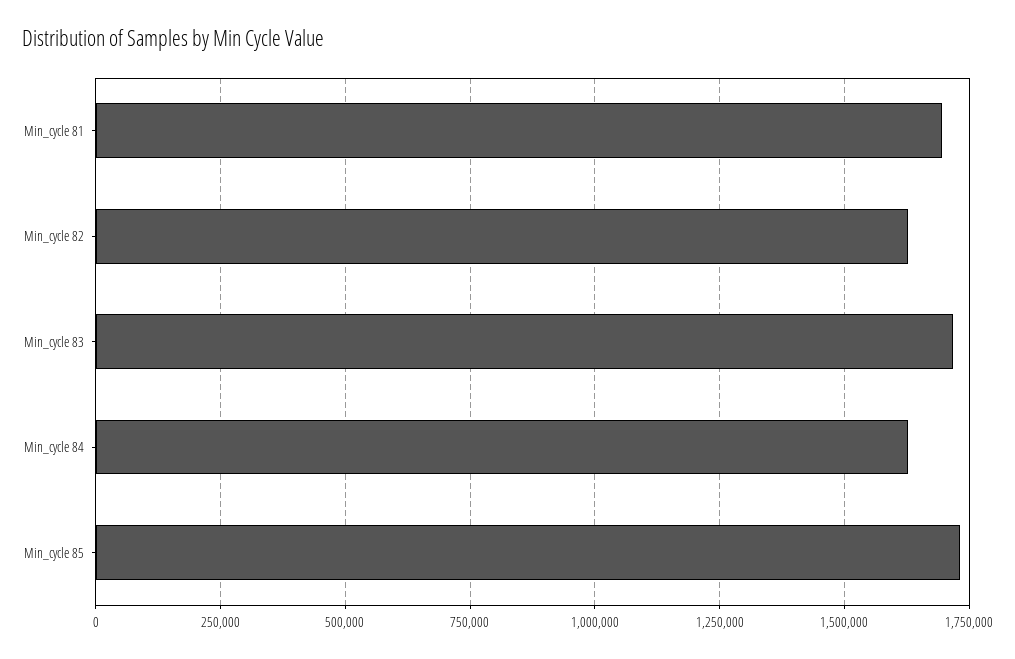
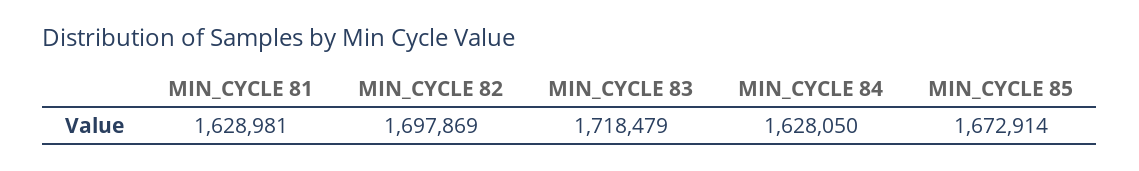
Min_cycle 81: 1700000 -> 1628981
Min_cycle 82: 1625000 -> 1697869
Min_cycle 85: 1725000 -> 1672914

